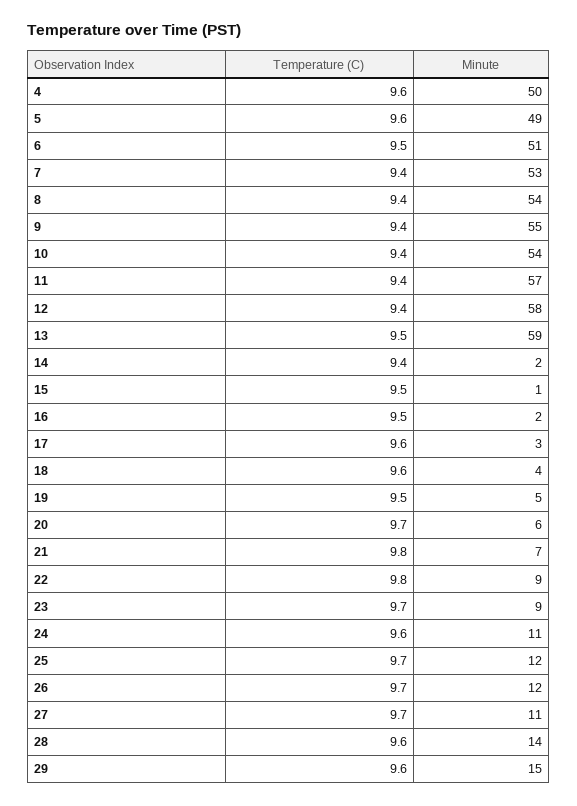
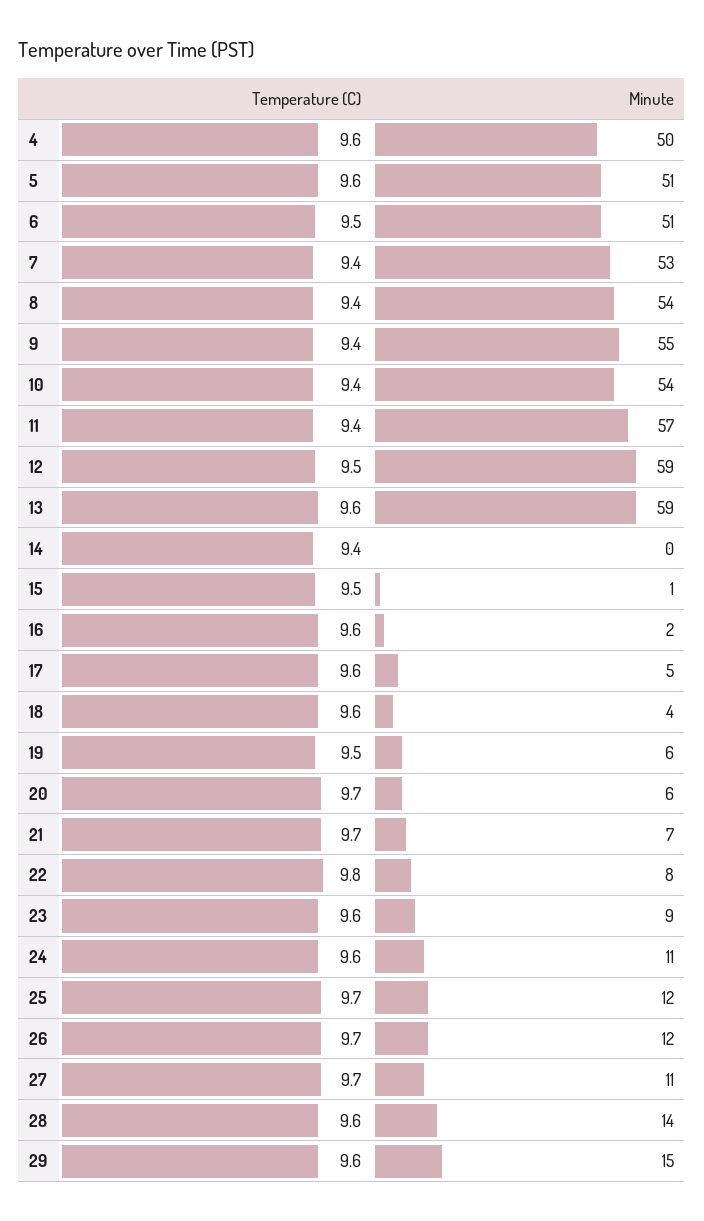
Minute, 5: 49 -> 51
Temperature (C), 12: 9.4 -> 9.5
Minute, 12: 58 -> 59
Temperature (C), 13: 9.5 -> 9.6
Minute, 14: 2 -> 0
Temperature (C), 16: 9.5 -> 9.6
Minute, 17: 3 -> 5
Minute, 19: 5 -> 6
Temperature (C), 21: 9.8 -> 9.7
Minute, 22: 9 -> 8
Temperature (C), 23: 9.7 -> 9.6

